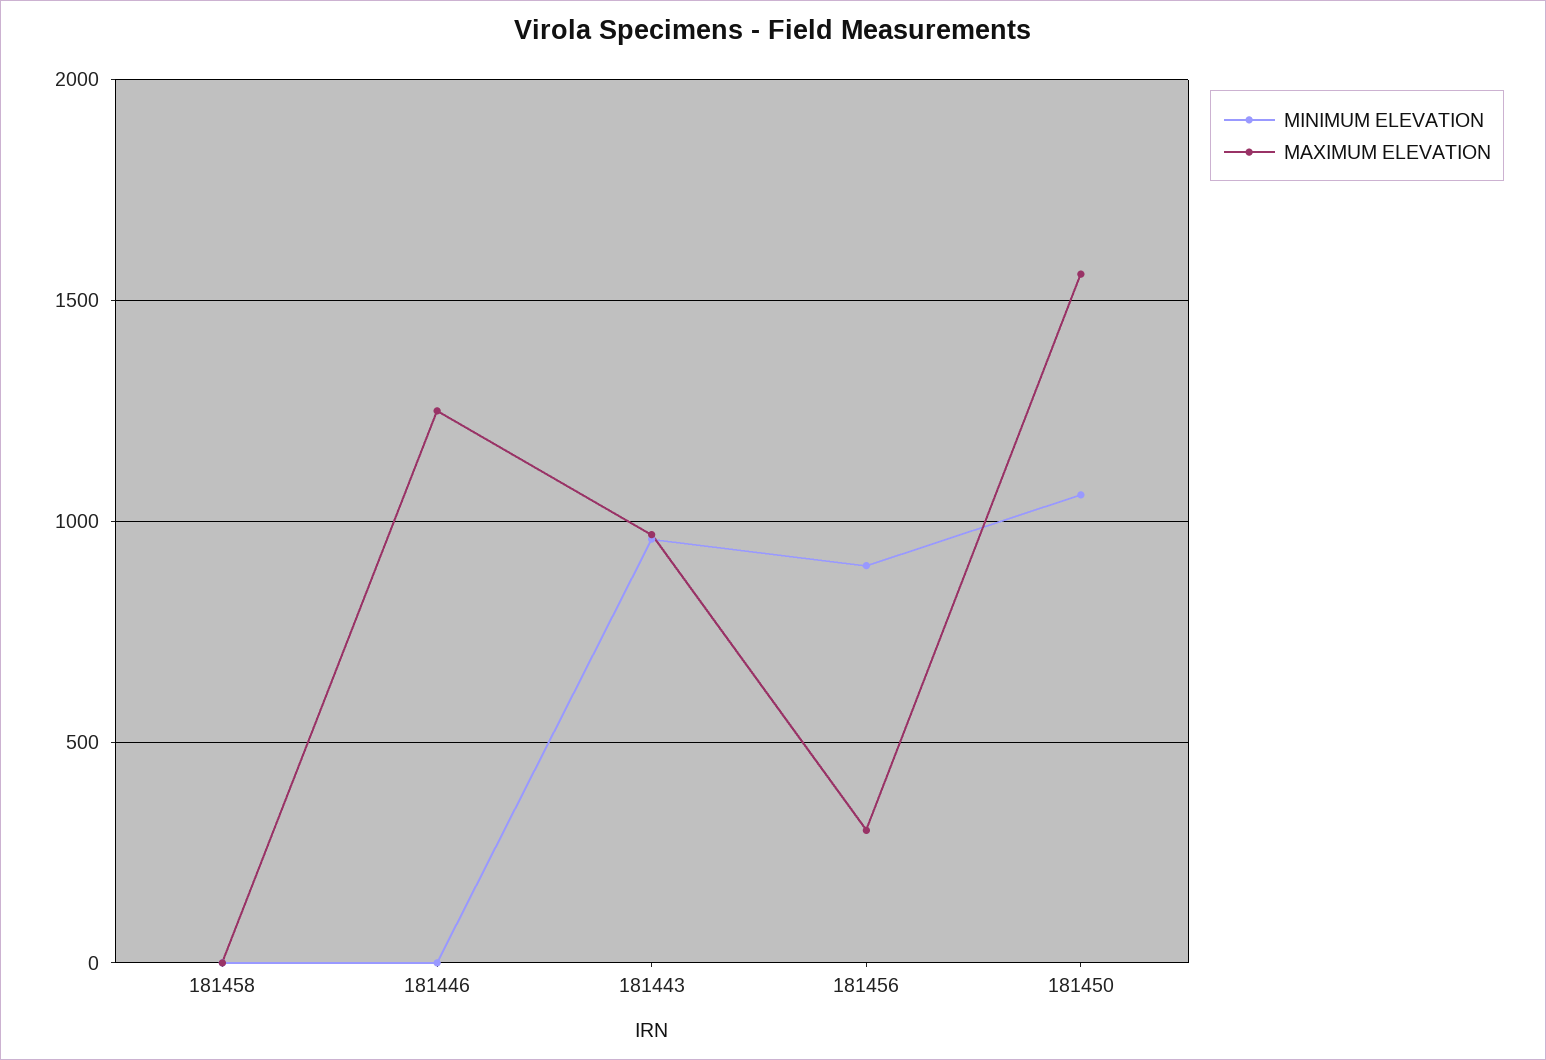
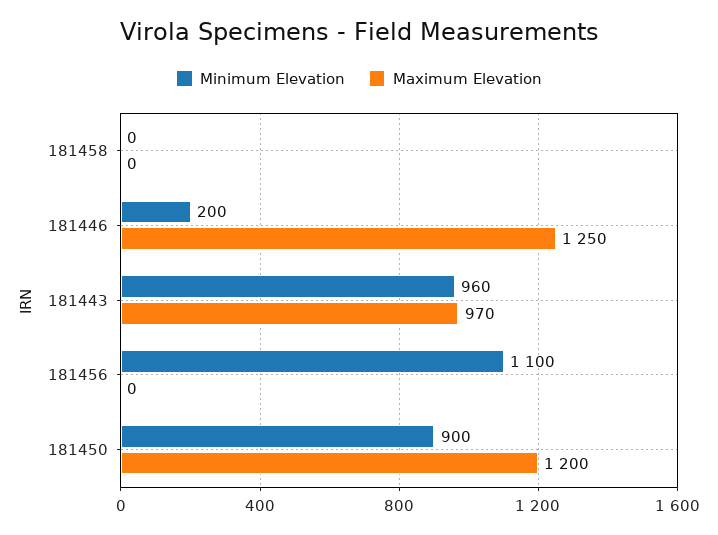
MINIMUM ELEVATION, 181446: 0 -> 200
MINIMUM ELEVATION, 181456: 900 -> 1100
MAXIMUM ELEVATION, 181456: 300 -> 0
MINIMUM ELEVATION, 181450: 1050 -> 900
MAXIMUM ELEVATION, 181450: 1550 -> 1200

